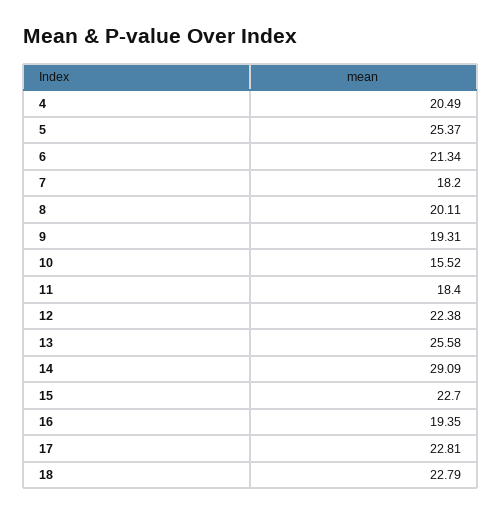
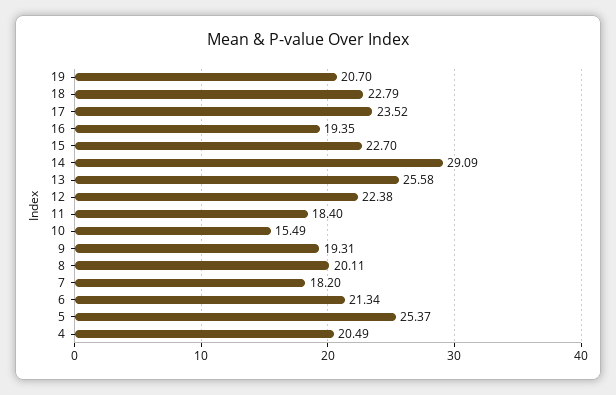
10: 15.52 -> 15.49
17: 22.81 -> 23.52
19: none -> 20.7

